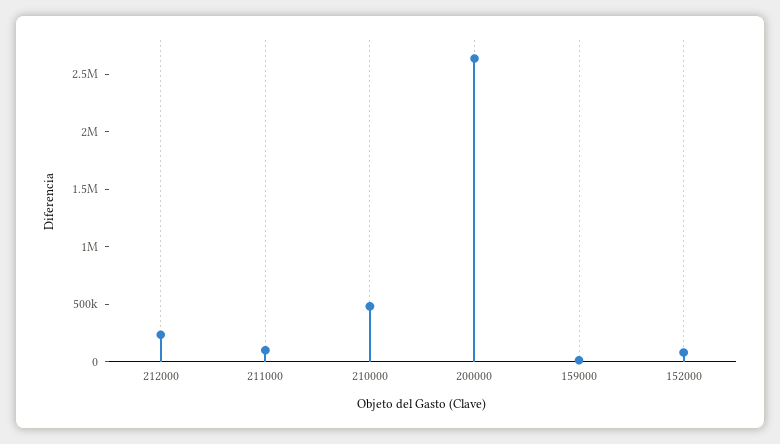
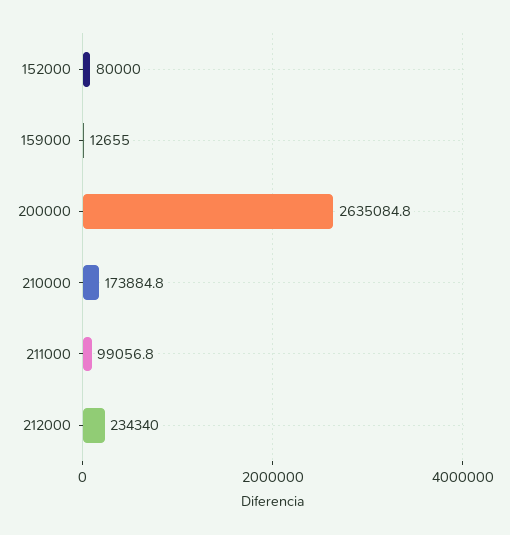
210000: 500000 -> 173884.8

